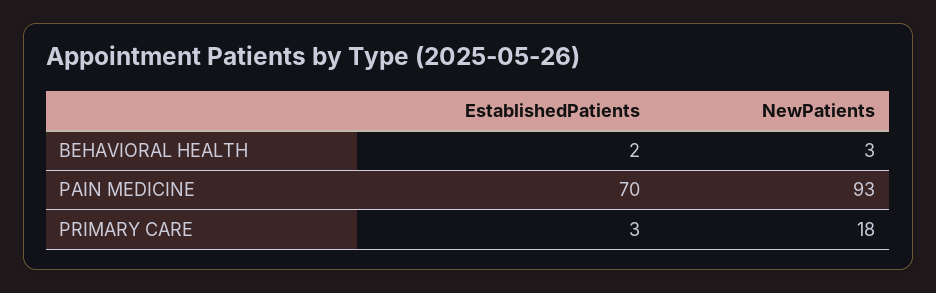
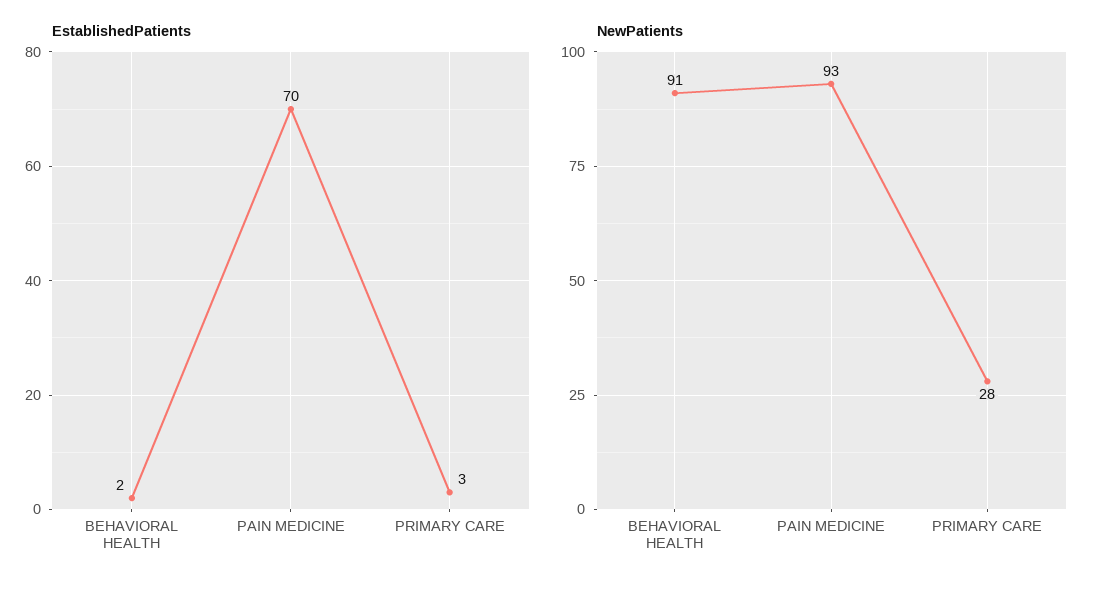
NewPatients, BEHAVIORAL HEALTH: 3 -> 91
NewPatients, PRIMARY CARE: 18 -> 28

